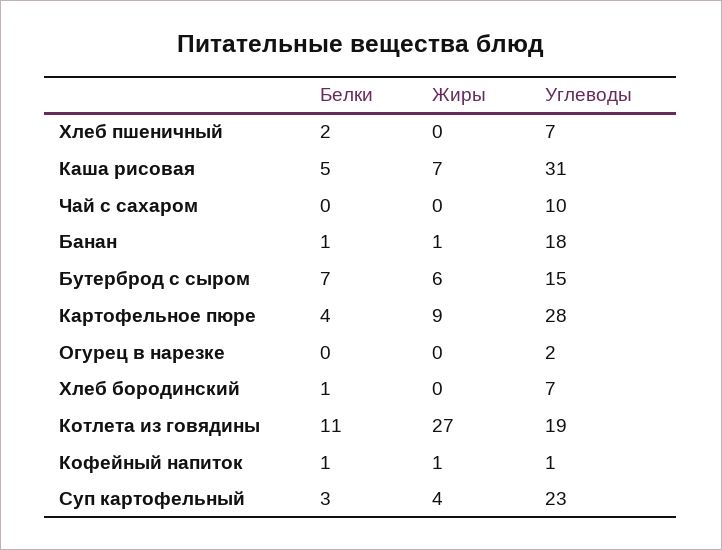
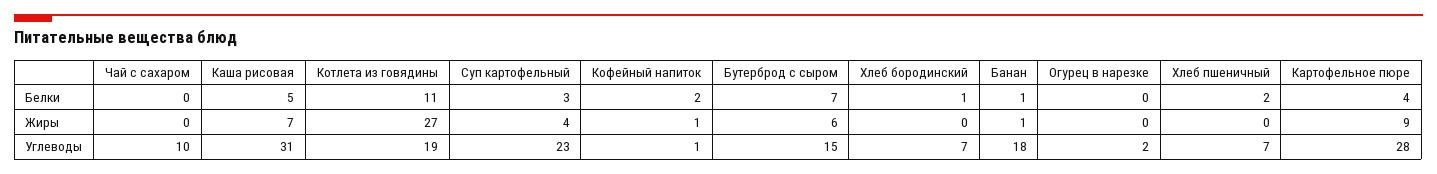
Белки, Кофейный напиток: 1 -> 2

